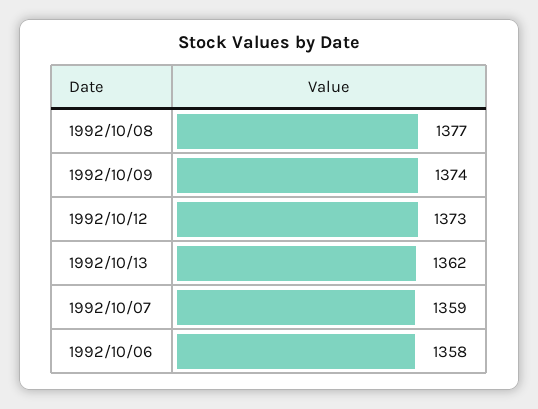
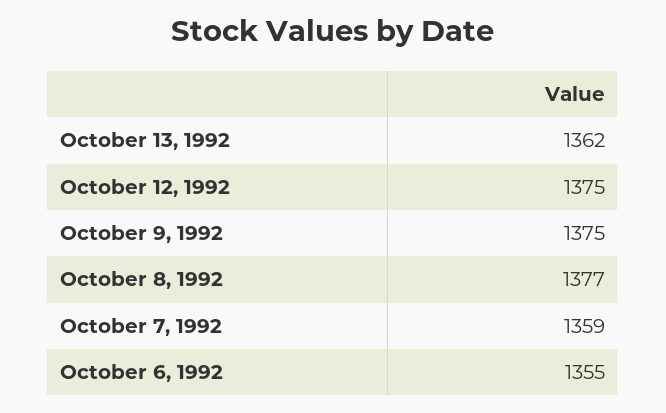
1992/10/09: 1374 -> 1375
1992/10/12: 1373 -> 1375
1992/10/06: 1358 -> 1355

